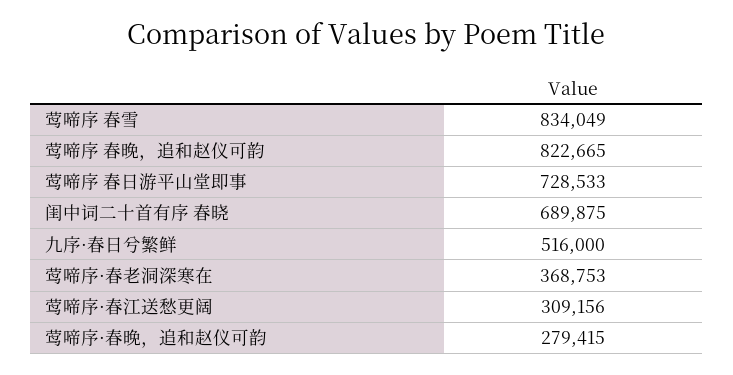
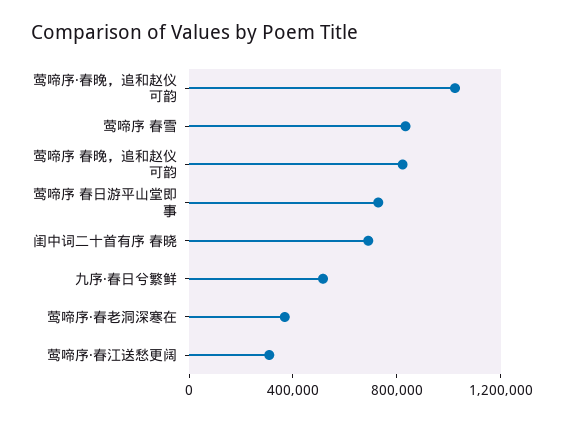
莺啼序·春晚，追和赵仪可韵: 279415 -> 1000000

